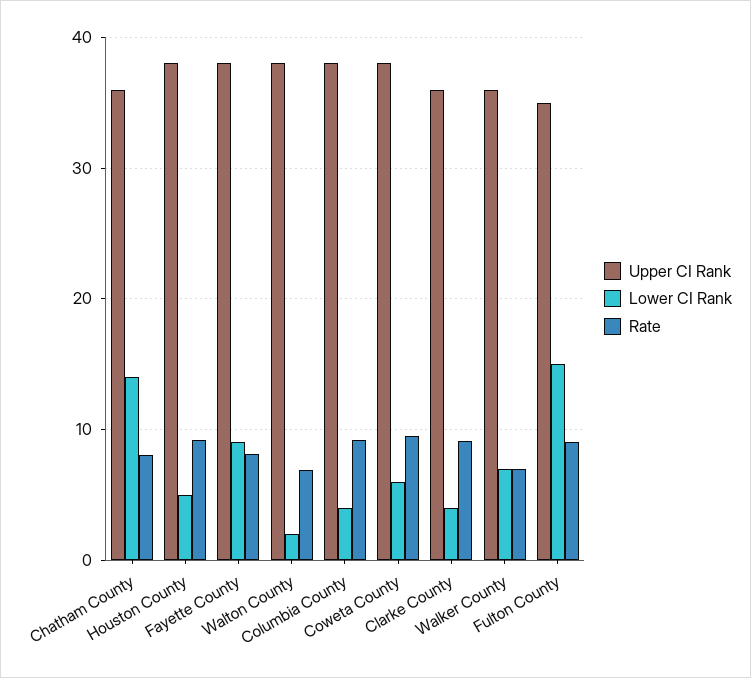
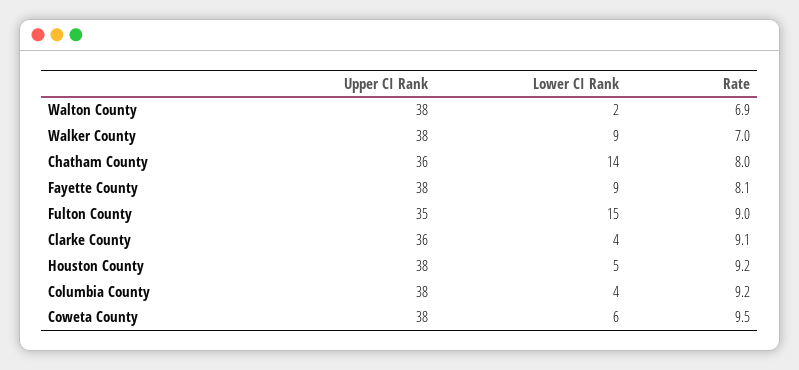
Upper CI Rank, Walker County: 36 -> 38
Lower CI Rank, Walker County: 7 -> 9

